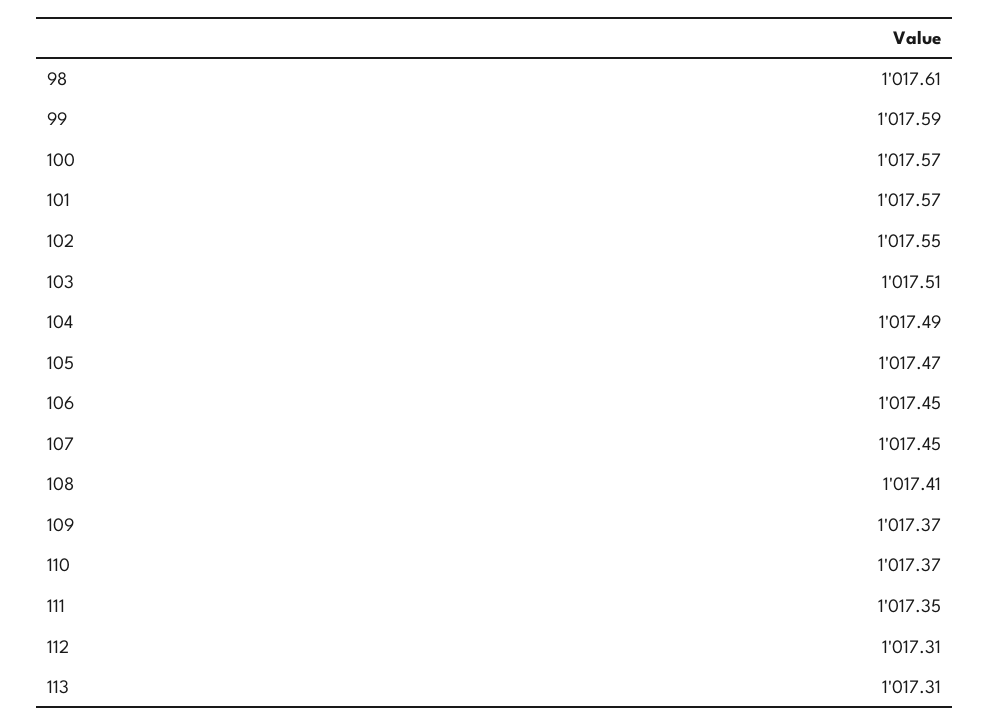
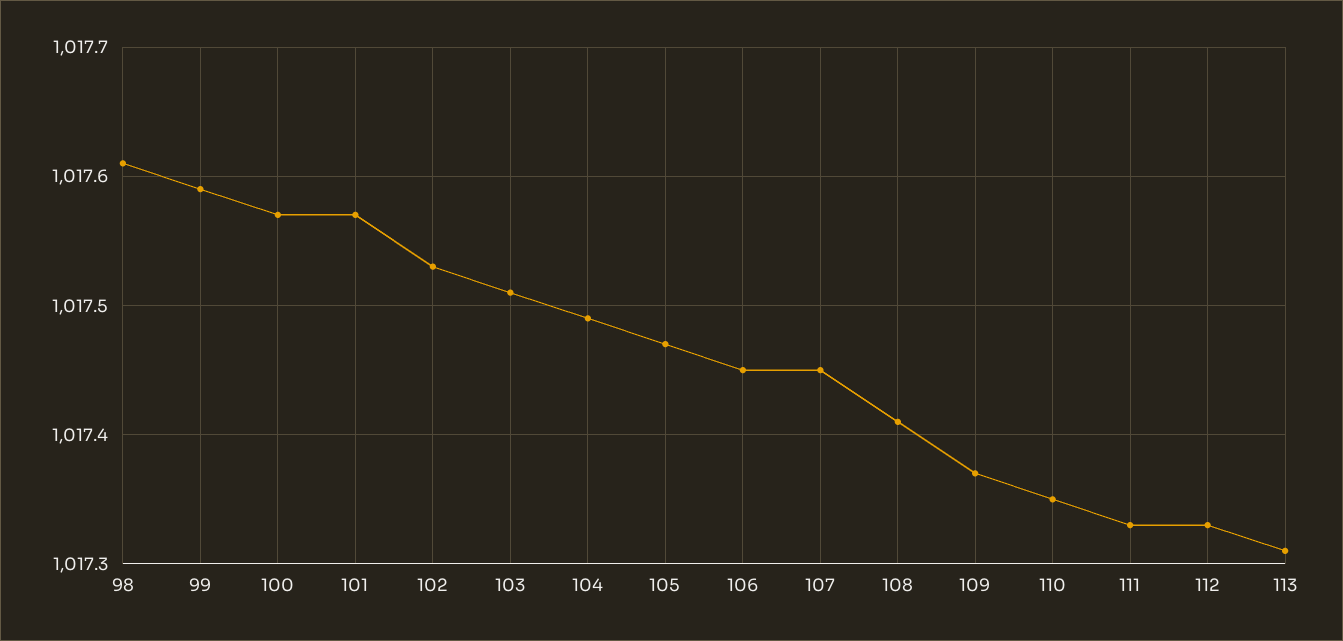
102: 1017.55 -> 1017.53
110: 1017.37 -> 1017.35
111: 1017.35 -> 1017.33
112: 1017.31 -> 1017.33

